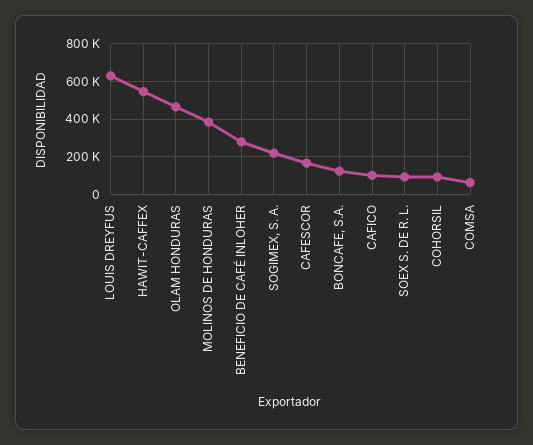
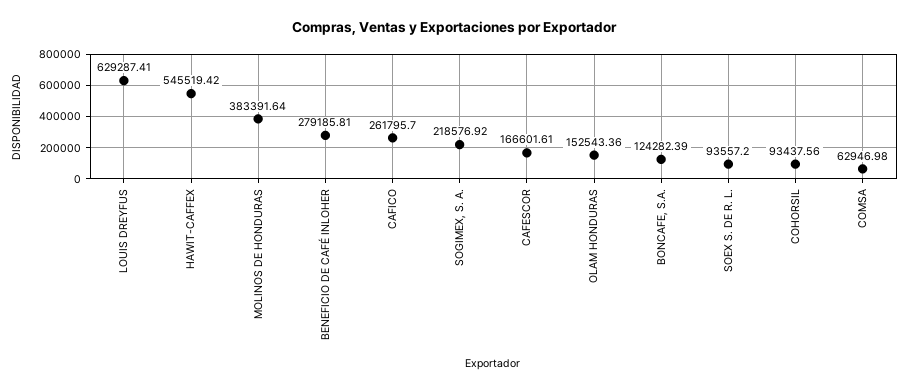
OLAM HONDURAS: 450000 -> 152543.36
CAFICO: 100000 -> 261795.7

